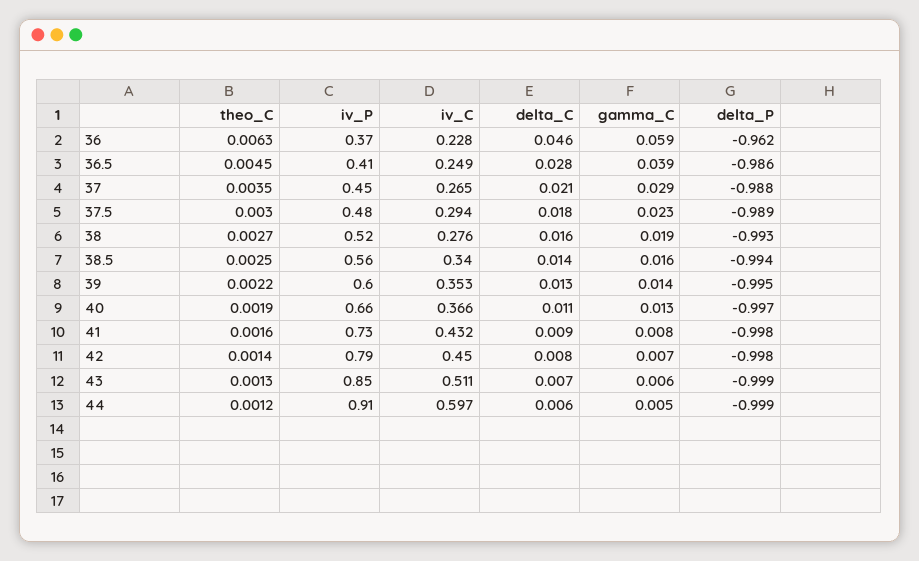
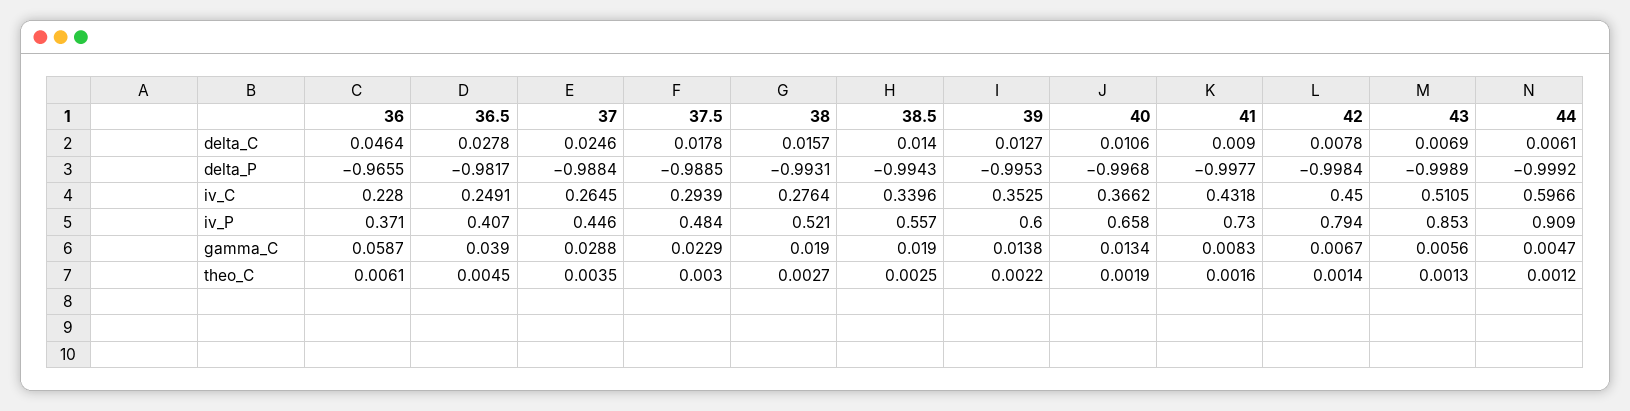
theo_C, 36: 0.0063 -> 0.0061
delta_P, 36: -0.962 -> -0.9655
delta_P, 36.5: -0.986 -> -0.9817
delta_C, 37: 0.021 -> 0.0246
gamma_C, 38.5: 0.016 -> 0.019

